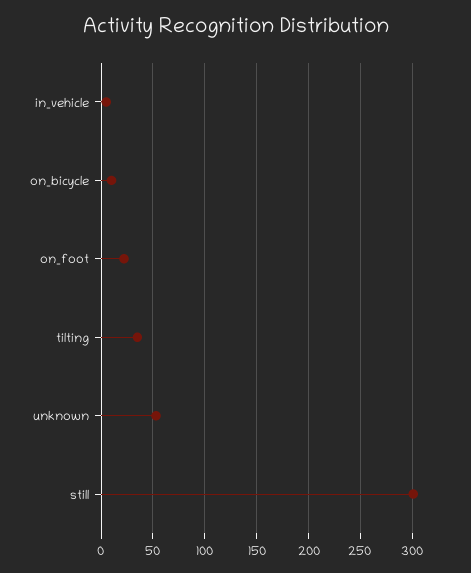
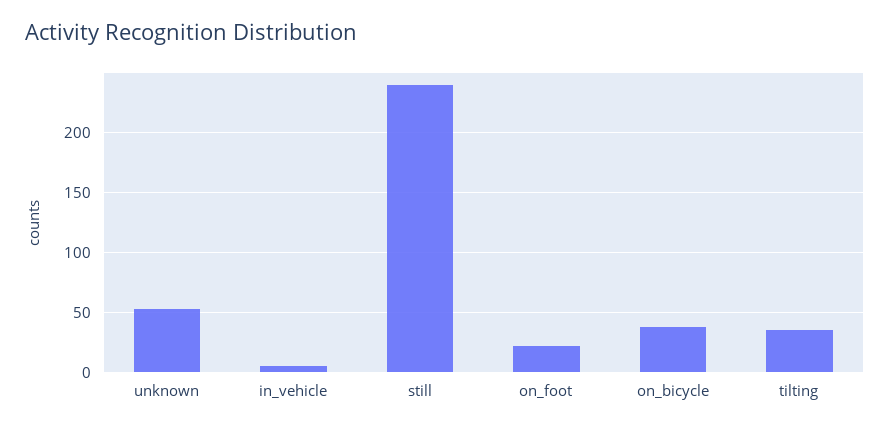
on_bicycle: 10 -> 40
still: 300 -> 240

